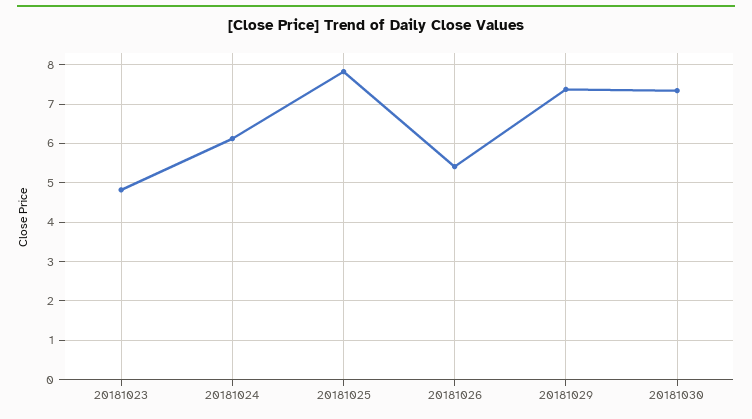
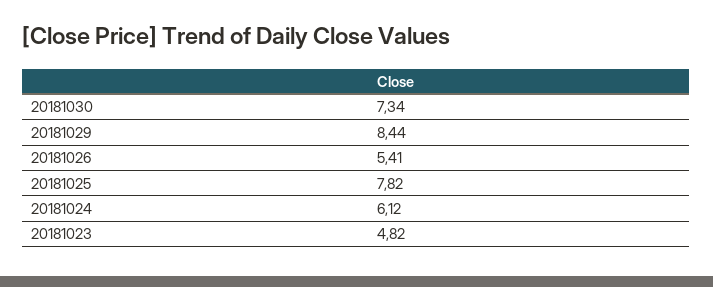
20181029: 7.4 -> 8.44

